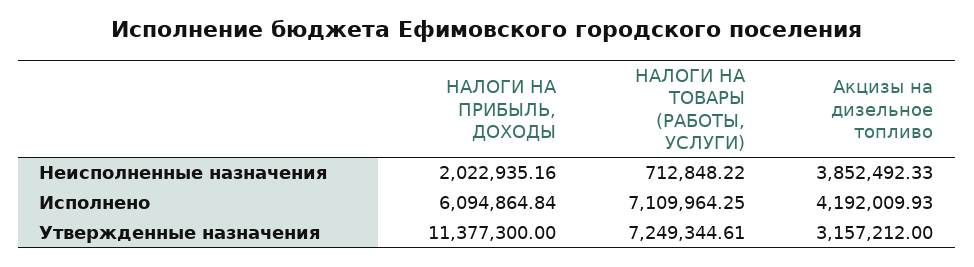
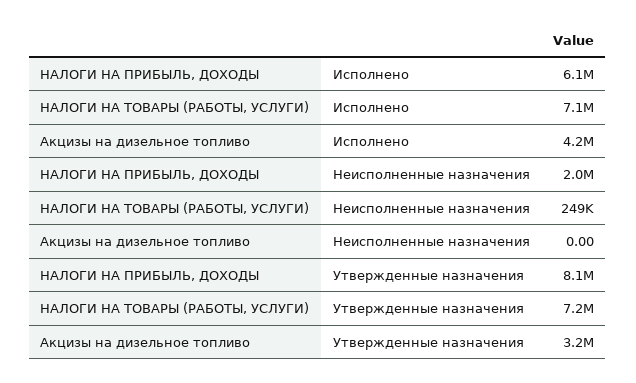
НАЛОГИ НА ТОВАРЫ (РАБОТЫ, УСЛУГИ), Неисполненные назначения: 712848.22 -> 249000
Акцизы на дизельное топливо, Неисполненные назначения: 3852492.33 -> 0
НАЛОГИ НА ПРИБЫЛЬ, ДОХОДЫ, Утвержденные назначения: 11377300 -> 8100000

